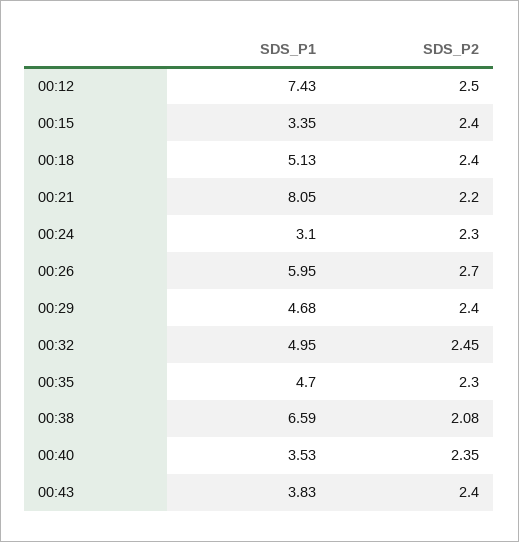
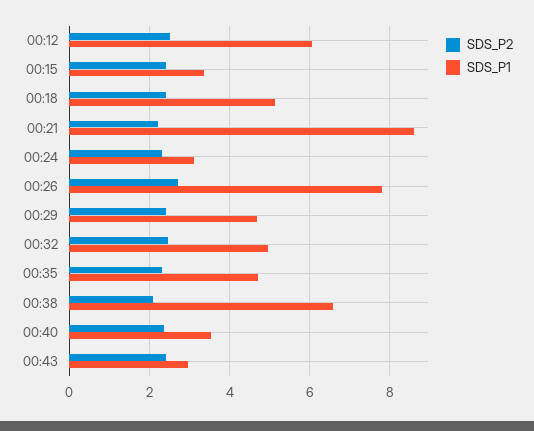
SDS_P1, 00:12: 7.43 -> 6
SDS_P1, 00:21: 8.05 -> 8.6
SDS_P1, 00:26: 5.95 -> 7.8
SDS_P1, 00:43: 3.83 -> 3

